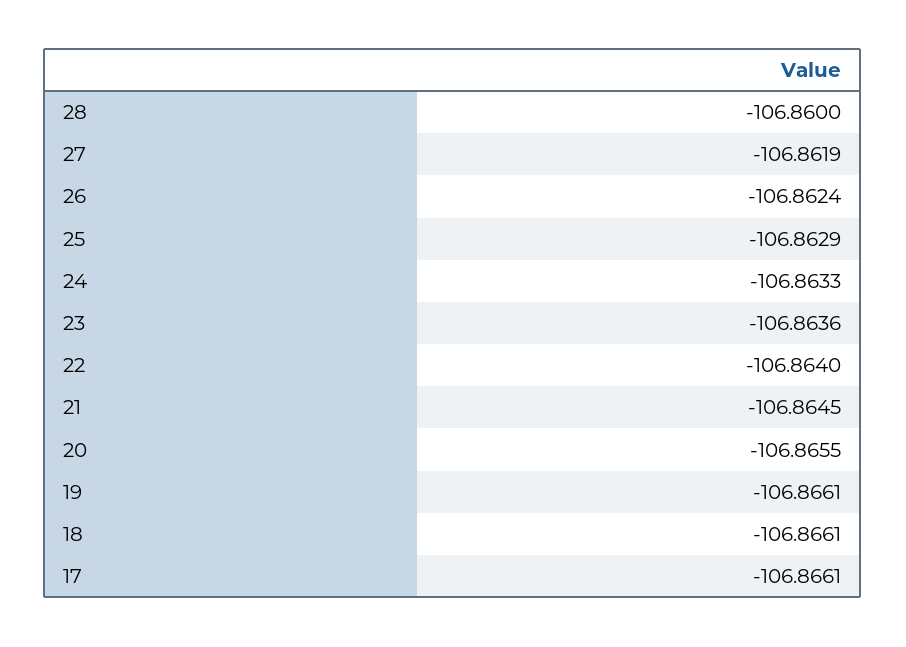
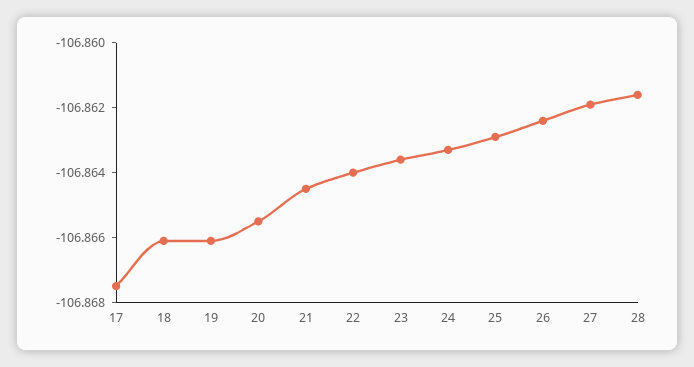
28: -106.86 -> -106.8615
17: -106.8661 -> -106.8675

